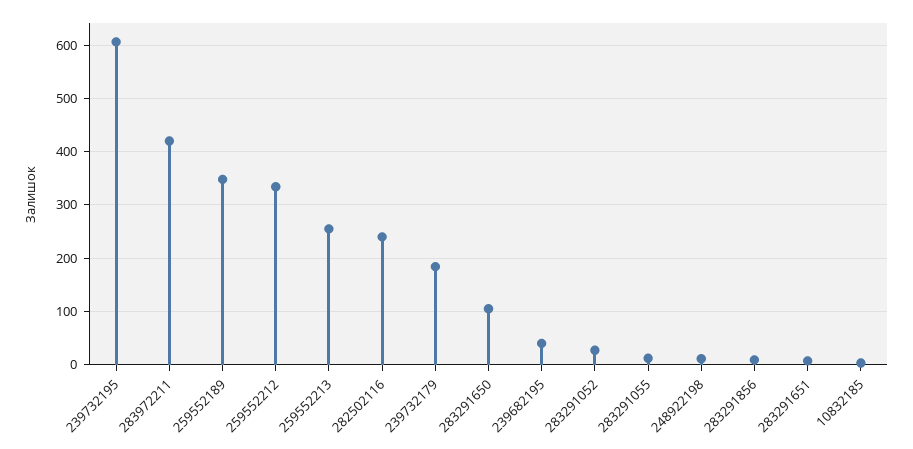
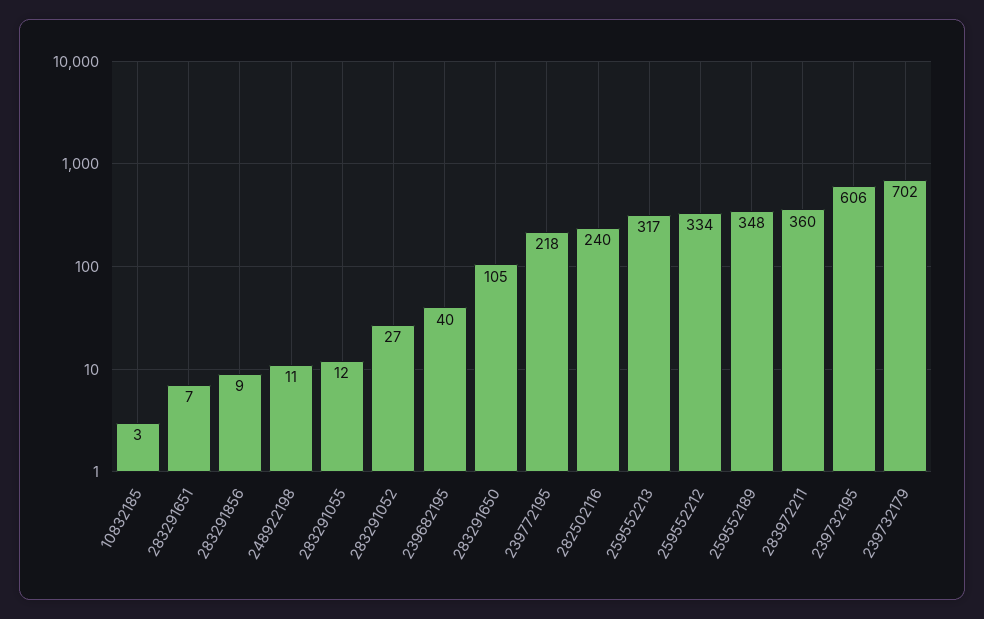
283972211: 420 -> 360
259552213: 260 -> 317
239732179: 180 -> 702
239772195: none -> 218

